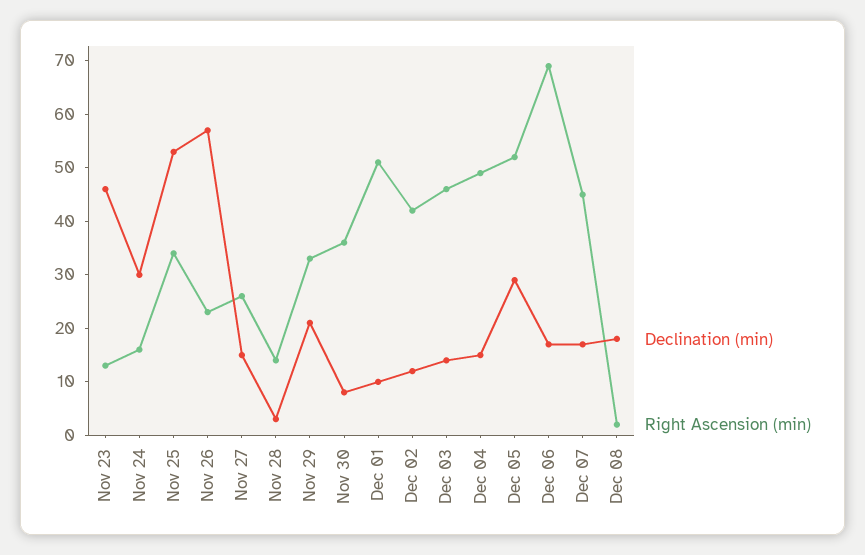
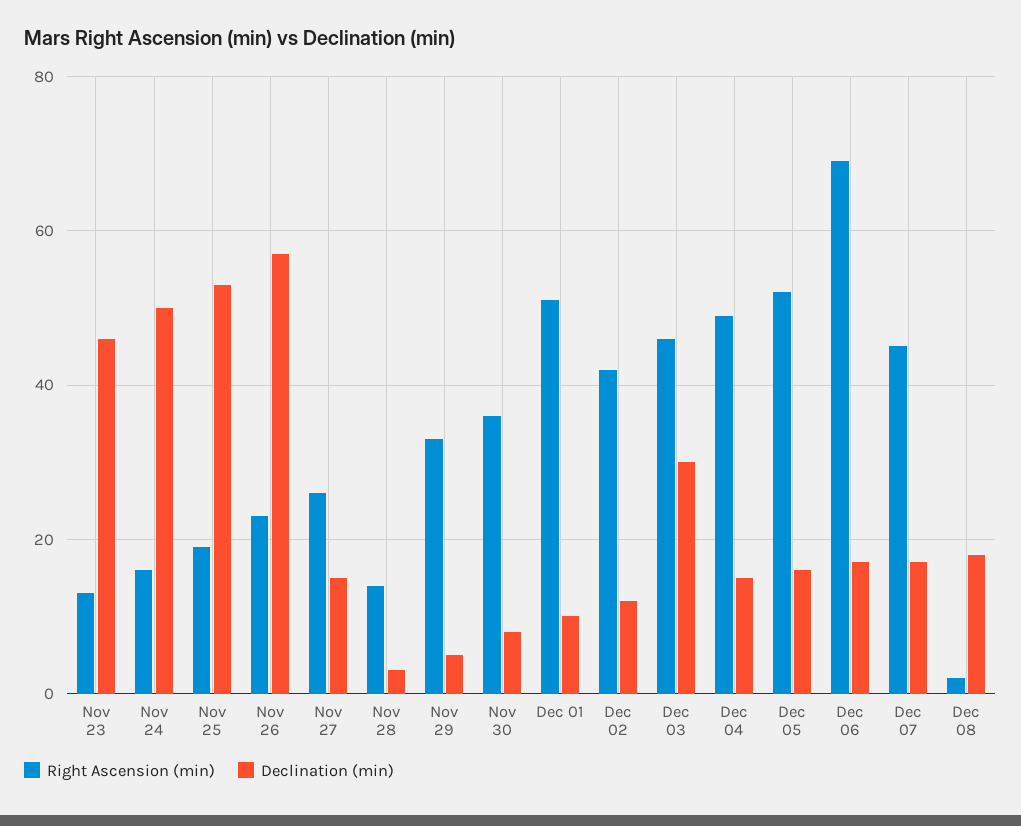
Declination (min), Nov 24: 30 -> 50
Right Ascension (min), Nov 25: 35 -> 20
Declination (min), Nov 29: 20 -> 5
Declination (min), Dec 03: 15 -> 30
Declination (min), Dec 05: 30 -> 15

